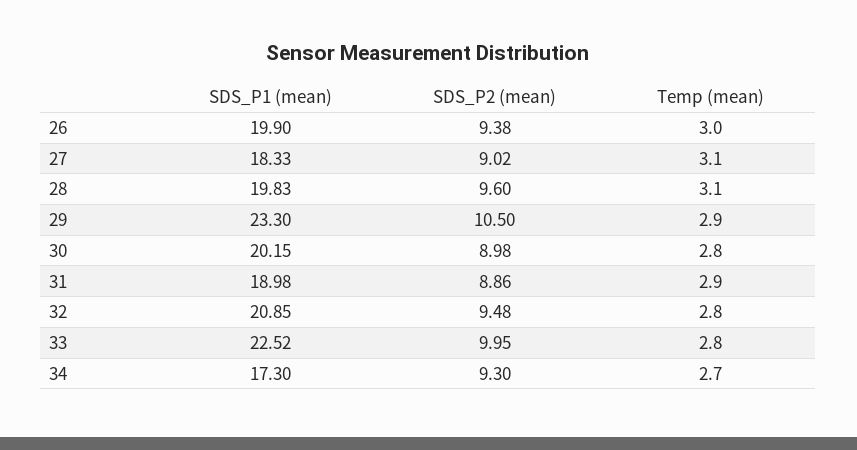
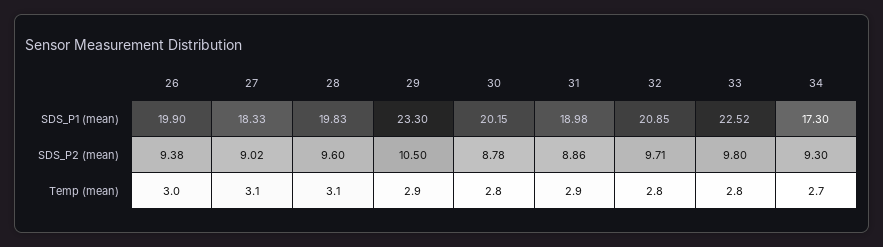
SDS_P2 (mean), 30: 8.98 -> 8.78
SDS_P2 (mean), 32: 9.48 -> 9.71
SDS_P2 (mean), 33: 9.95 -> 9.8

